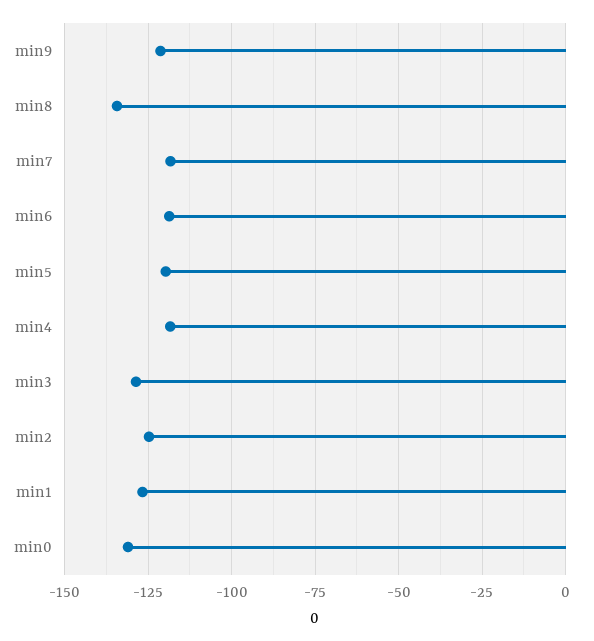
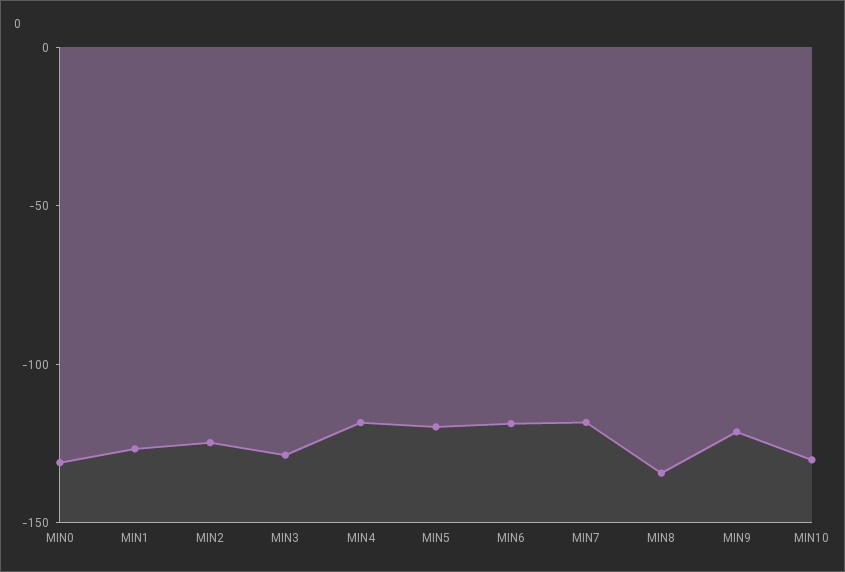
MIN10: none -> -130

